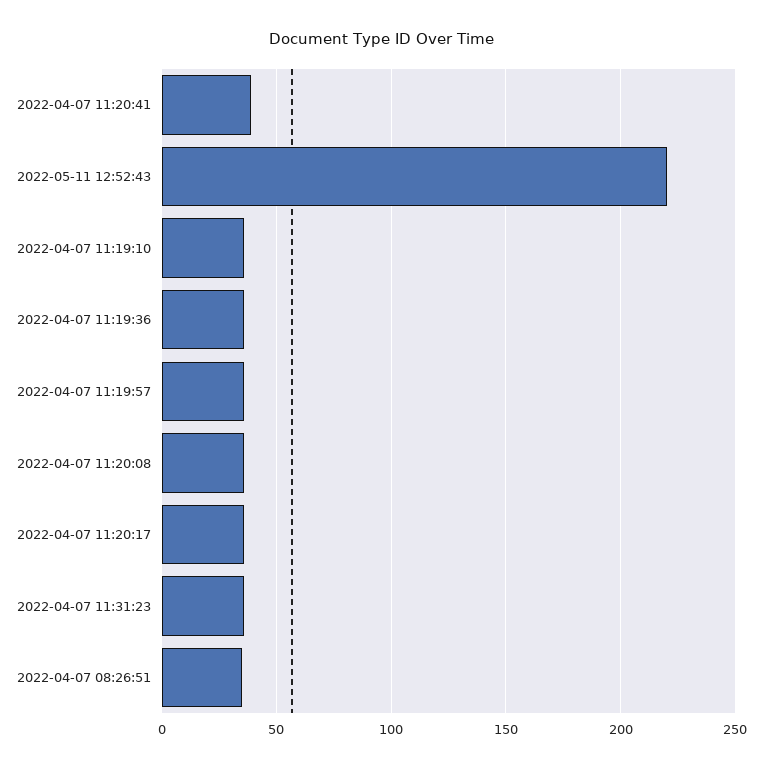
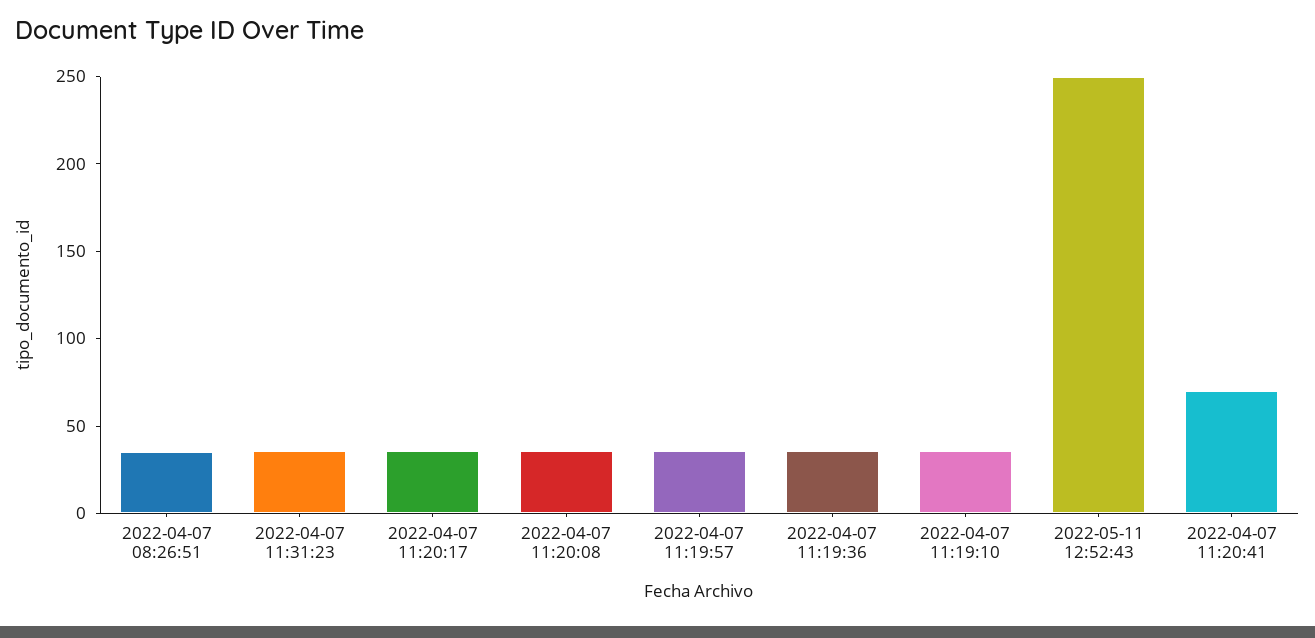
2022-04-07 11:20:41: 40 -> 70
2022-05-11 12:52:43: 220 -> 250

